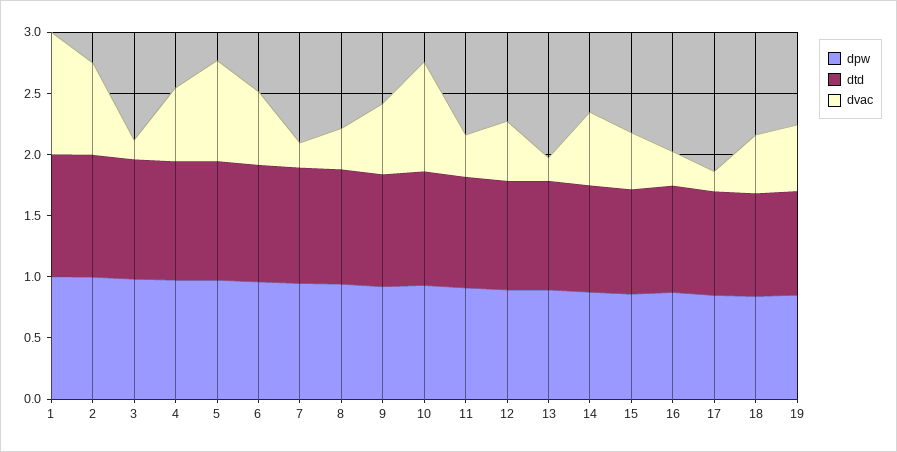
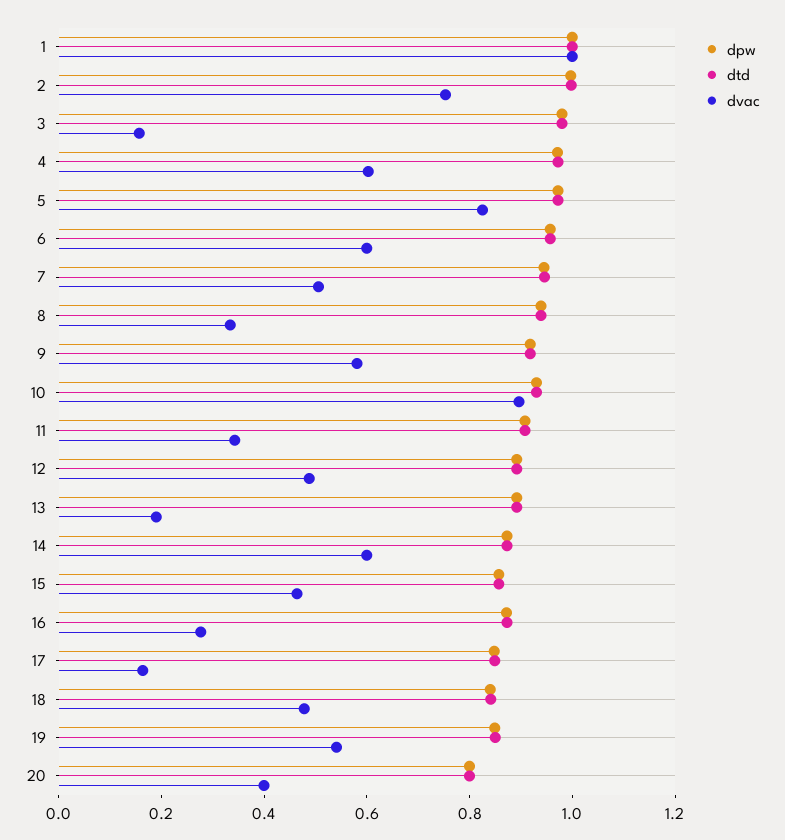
dvac, 7: 0.2 -> 0.5
dpw, 20: none -> 0.8
dtd, 20: none -> 0.8
dvac, 20: none -> 0.4

